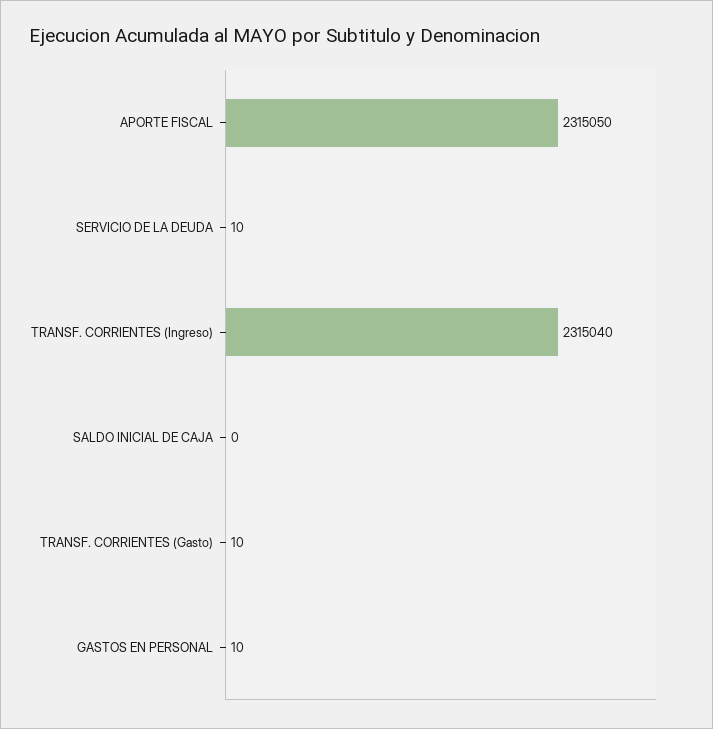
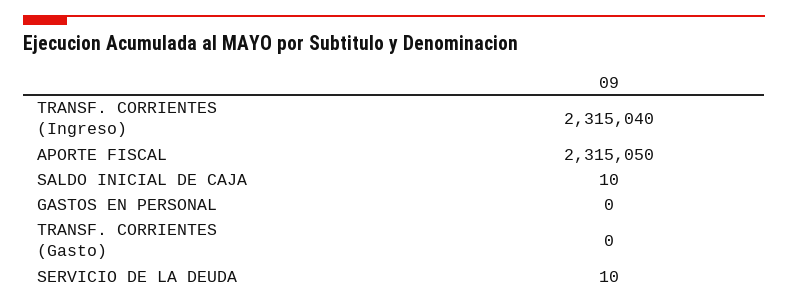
SALDO INICIAL DE CAJA: 0 -> 10
TRANSF. CORRIENTES (Gasto): 10 -> 0
GASTOS EN PERSONAL: 10 -> 0

